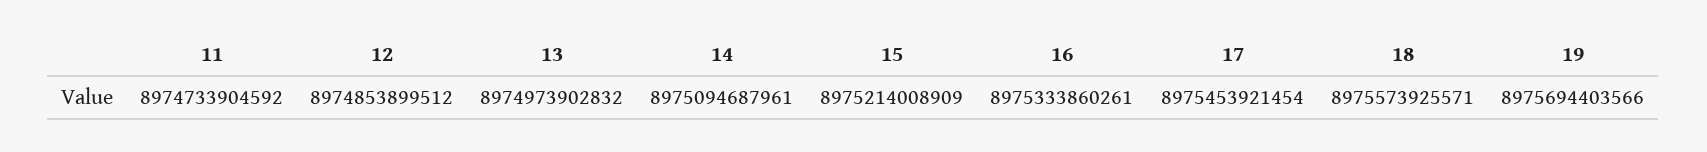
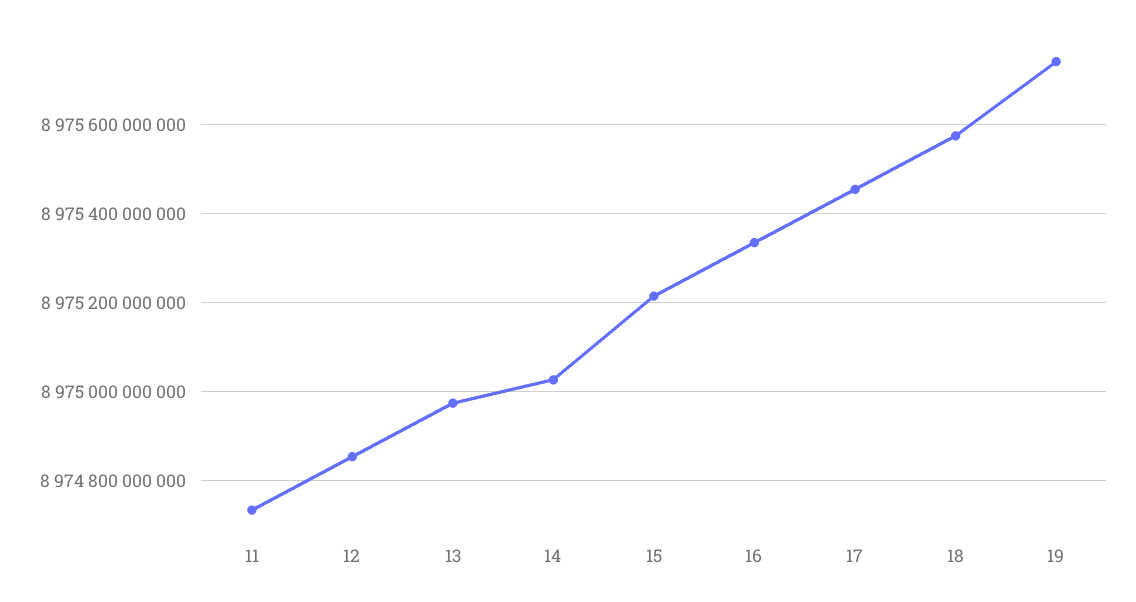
14: 8975094687961 -> 8975020000000
19: 8975694403566 -> 8975740000000

